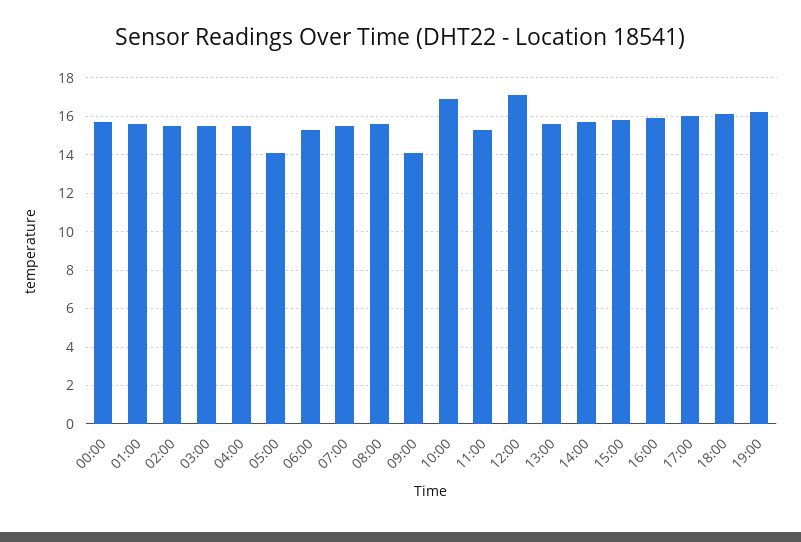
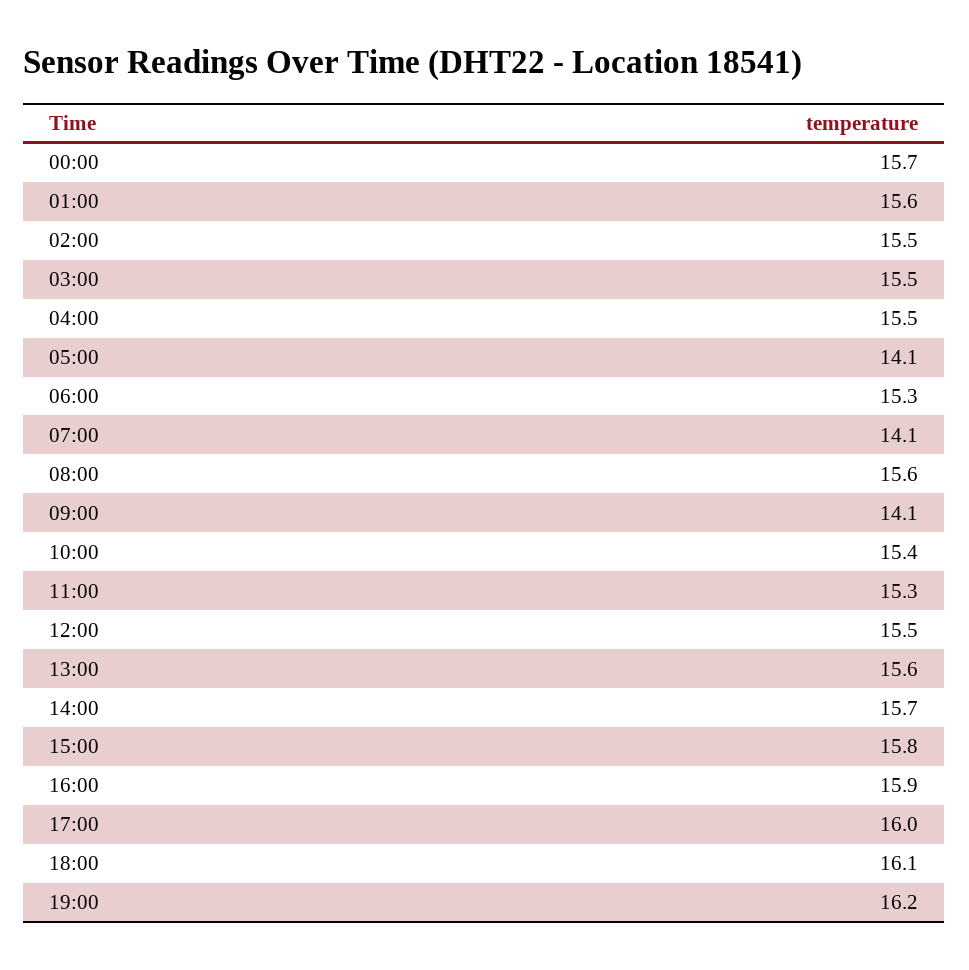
07:00: 15.5 -> 14.1
10:00: 17 -> 15.4
12:00: 17 -> 15.5

